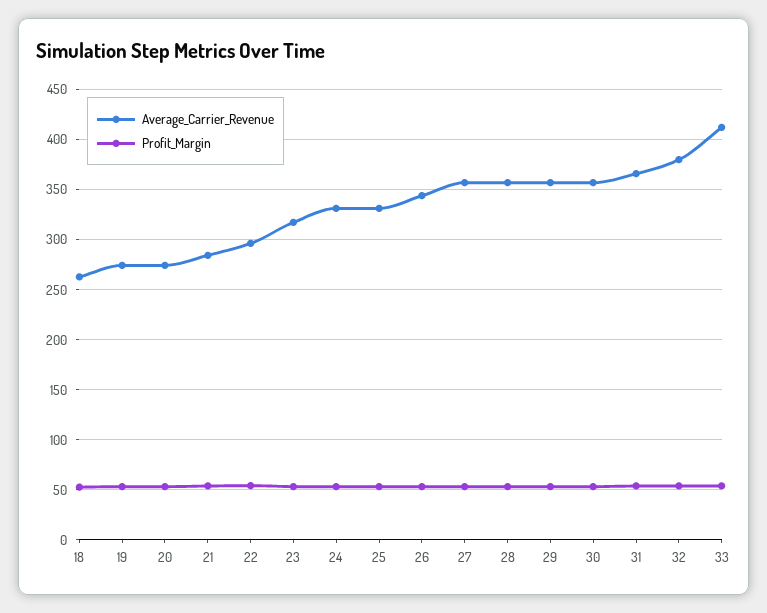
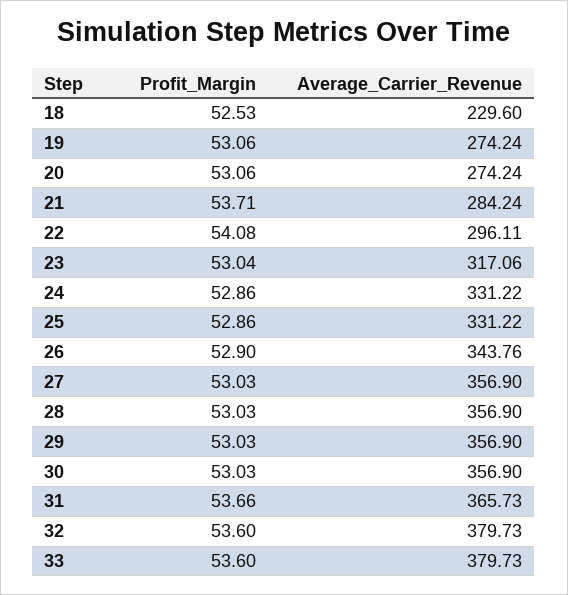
Average_Carrier_Revenue, 18: 260 -> 229.6
Average_Carrier_Revenue, 33: 410 -> 379.73

